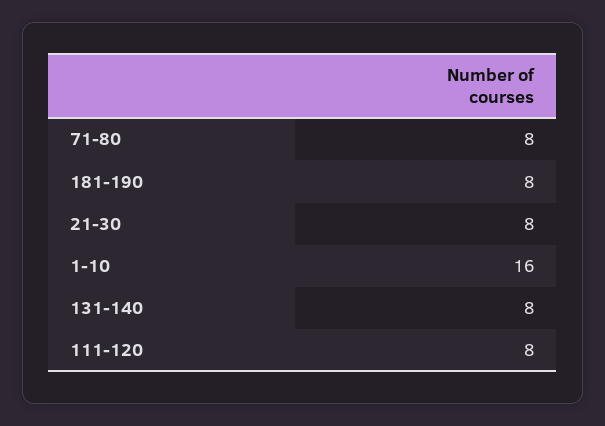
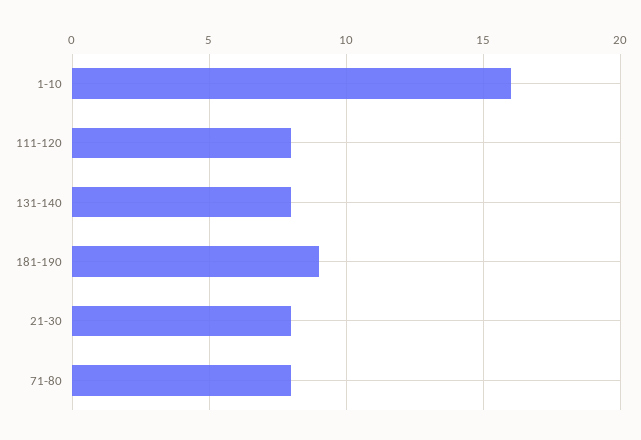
181-190: 8 -> 9

